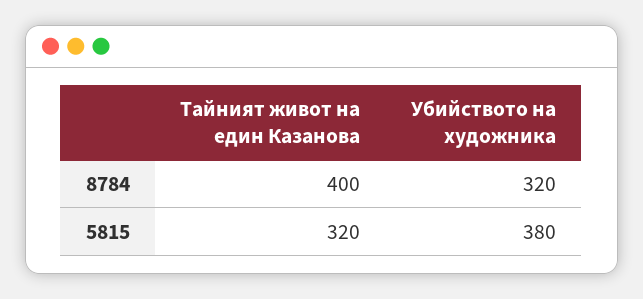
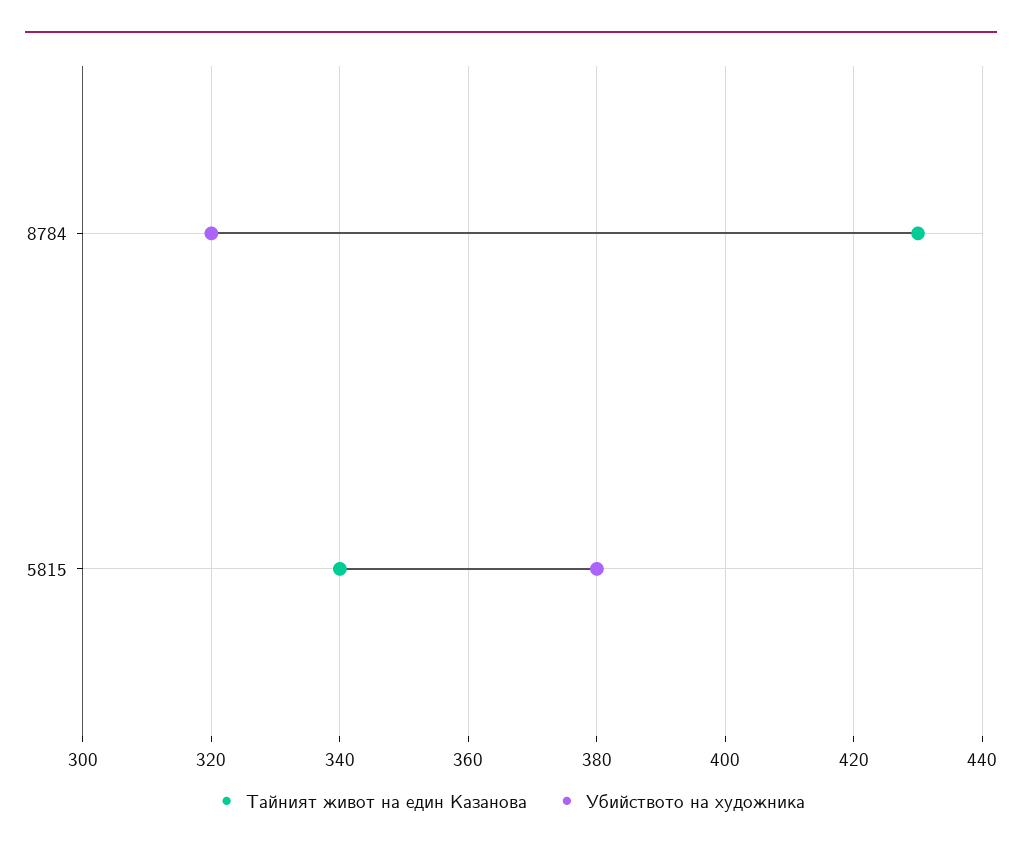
Тайният живот на един Казанова, 8784: 400 -> 430
Тайният живот на един Казанова, 5815: 320 -> 340

